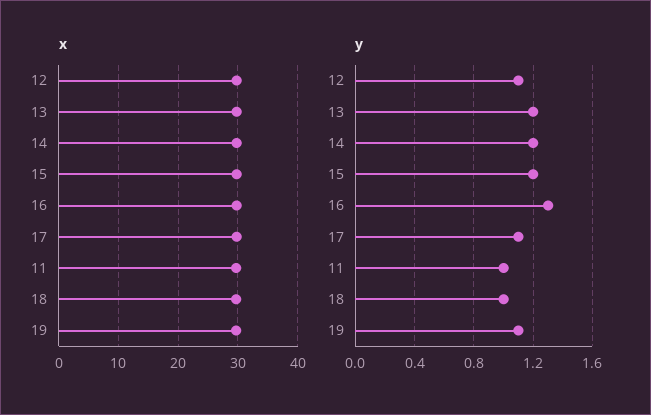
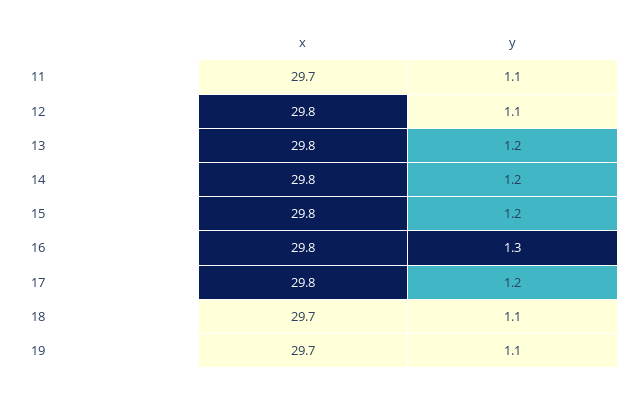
y, 17: 1.1 -> 1.2
y, 11: 1 -> 1.1
y, 18: 1 -> 1.1

